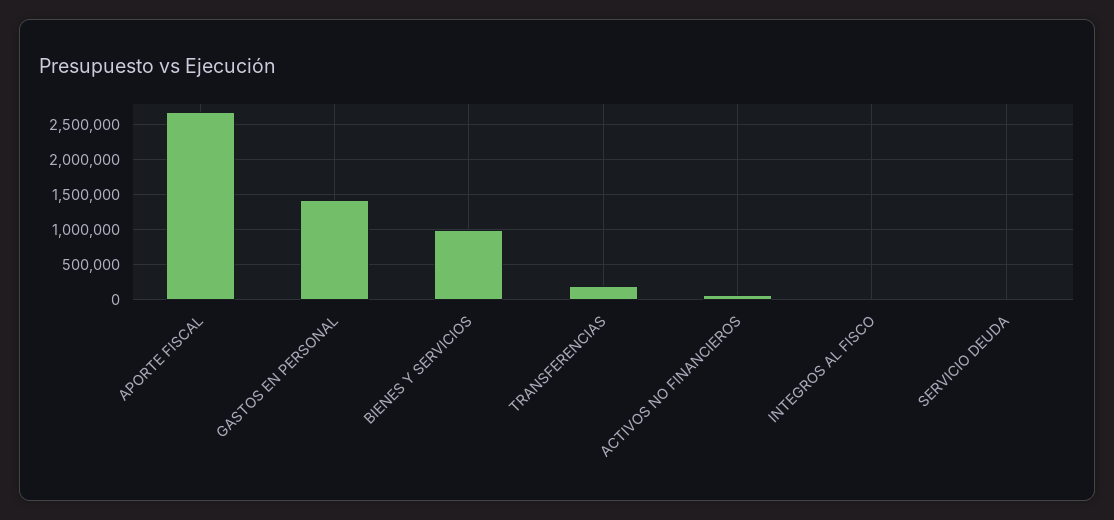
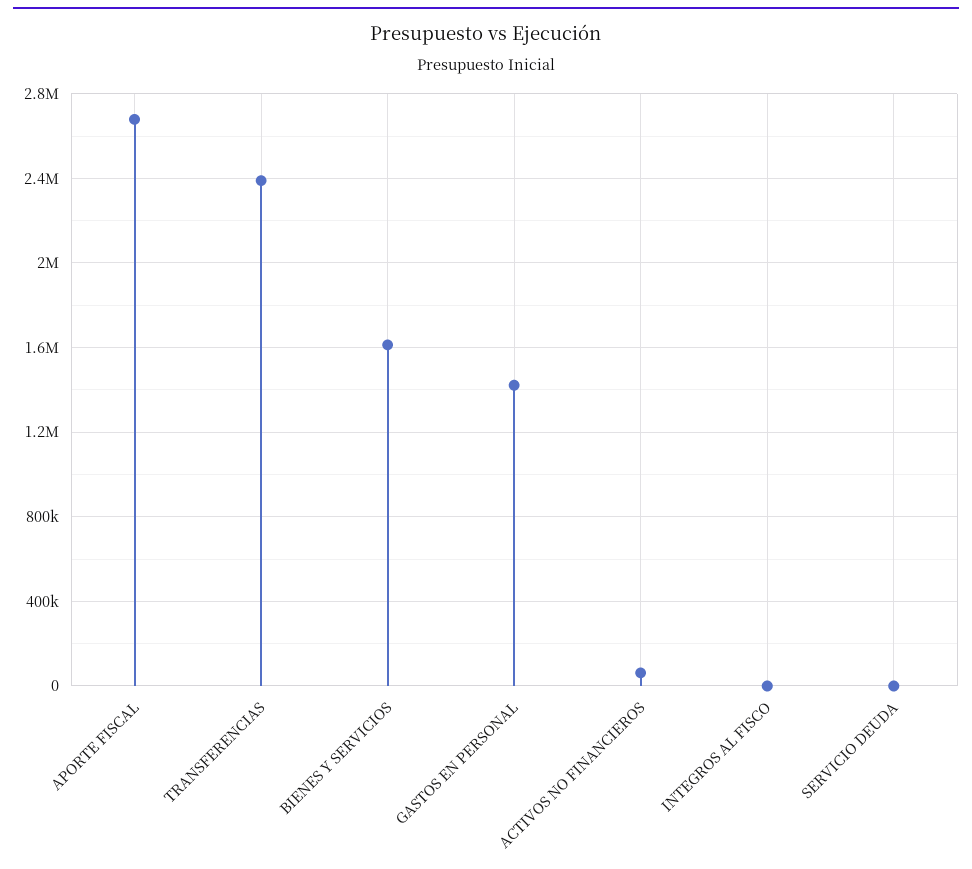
BIENES Y SERVICIOS: 1000000 -> 1600000
TRANSFERENCIAS: 200000 -> 2400000

